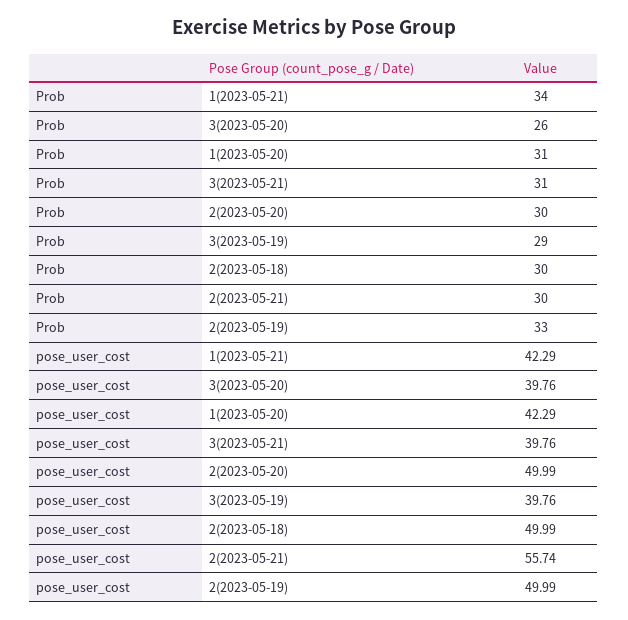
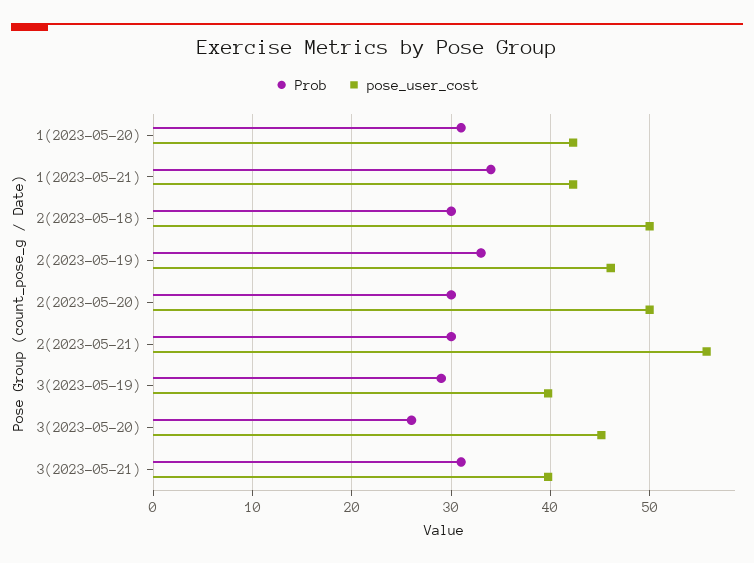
pose_user_cost, 3(2023-05-20): 39.76 -> 45
pose_user_cost, 2(2023-05-19): 49.99 -> 46

